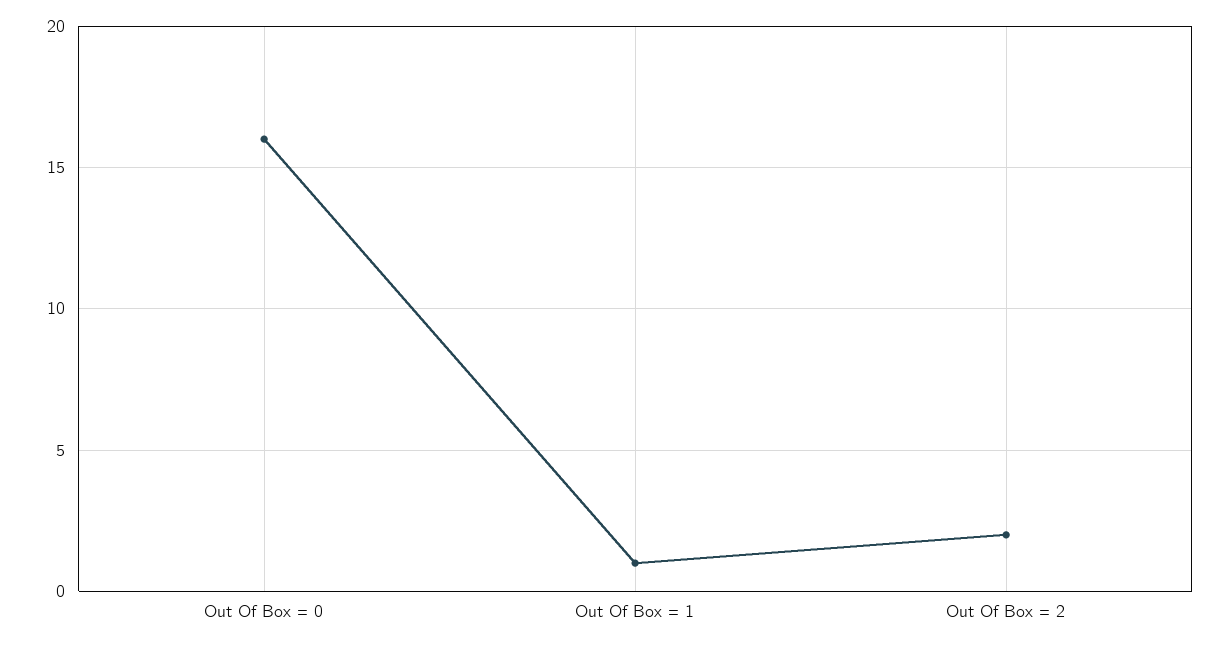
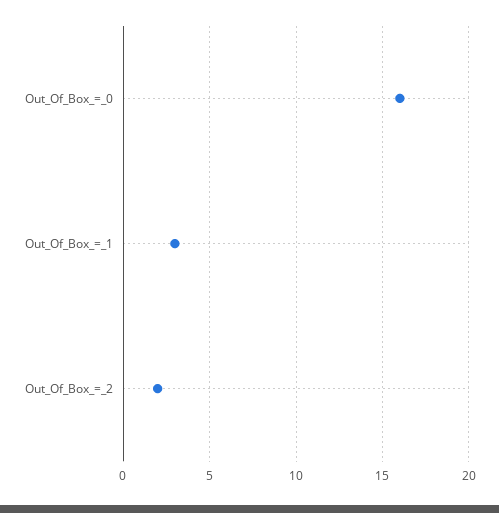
Out Of Box = 1: 1 -> 3

